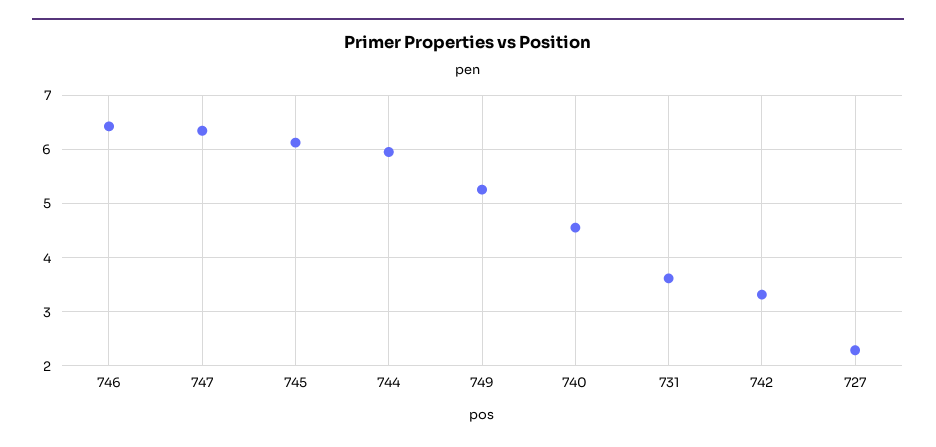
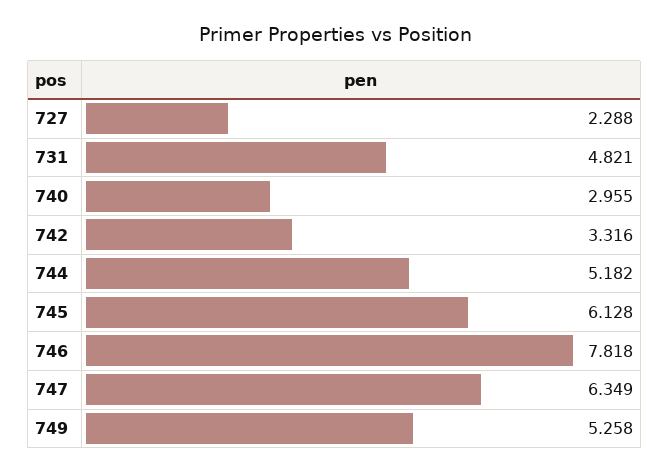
746: 6.4 -> 7.818
744: 6 -> 5.182
740: 4.6 -> 2.955
731: 3.6 -> 4.821

